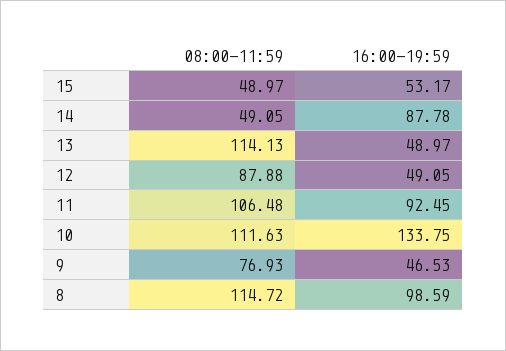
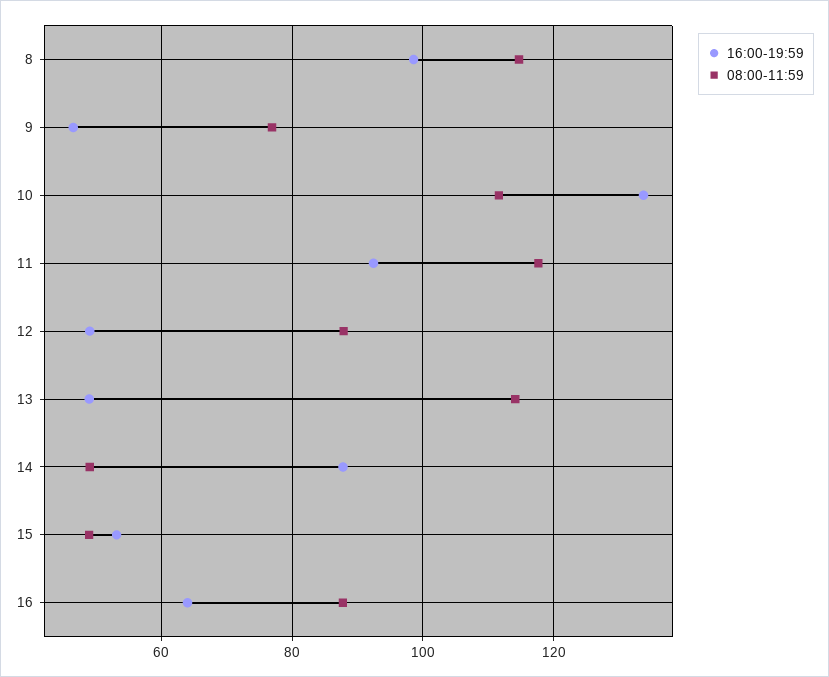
08:00-11:59, 11: 106.48 -> 118
16:00-19:59, 16: none -> 64
08:00-11:59, 16: none -> 88

